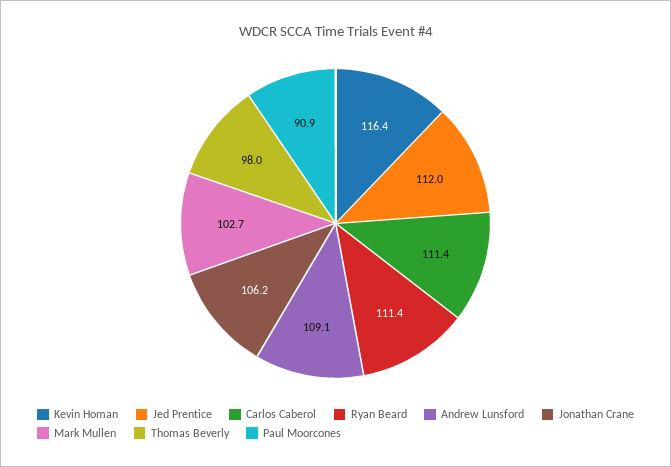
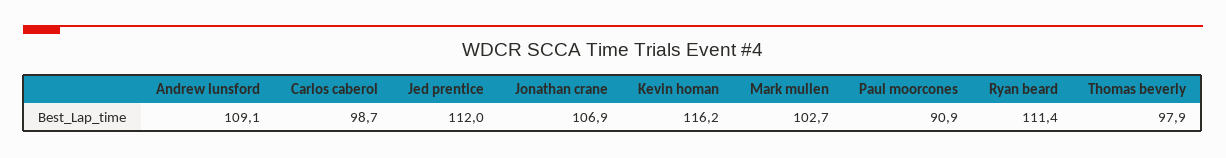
Kevin Homan: 116.4 -> 116.2
Carlos Caberol: 111.4 -> 98.7
Jonathan Crane: 106.2 -> 106.9
Thomas Beverly: 98 -> 97.9

